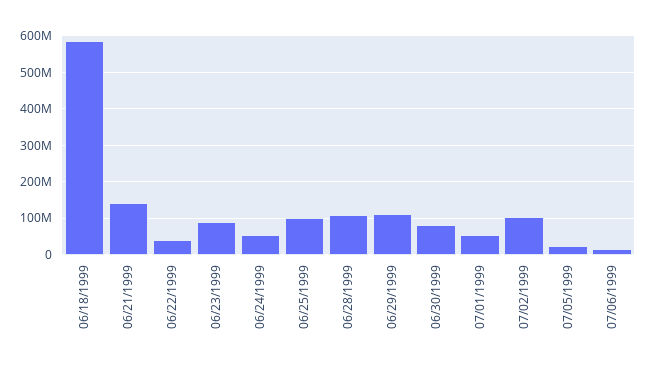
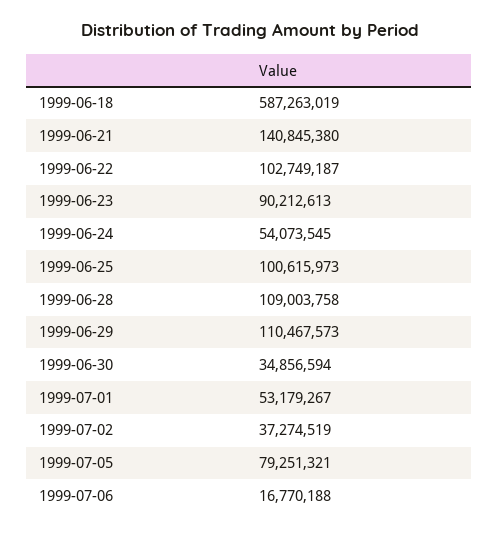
06/22/1999: 40000000 -> 102749187
06/30/1999: 80000000 -> 34856594
07/02/1999: 100000000 -> 37274519
07/05/1999: 20000000 -> 79251321

